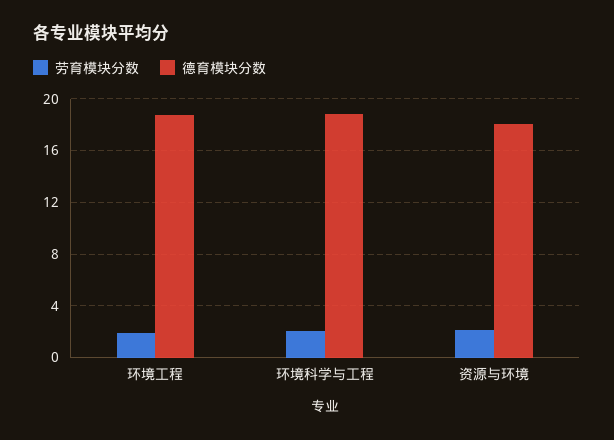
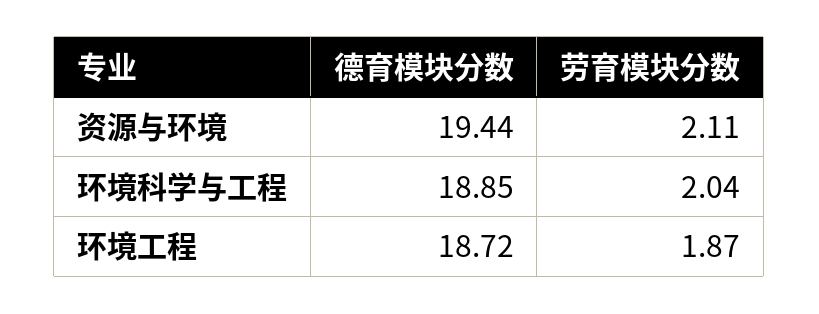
德育模块分数, 资源与环境: 18 -> 19.44

